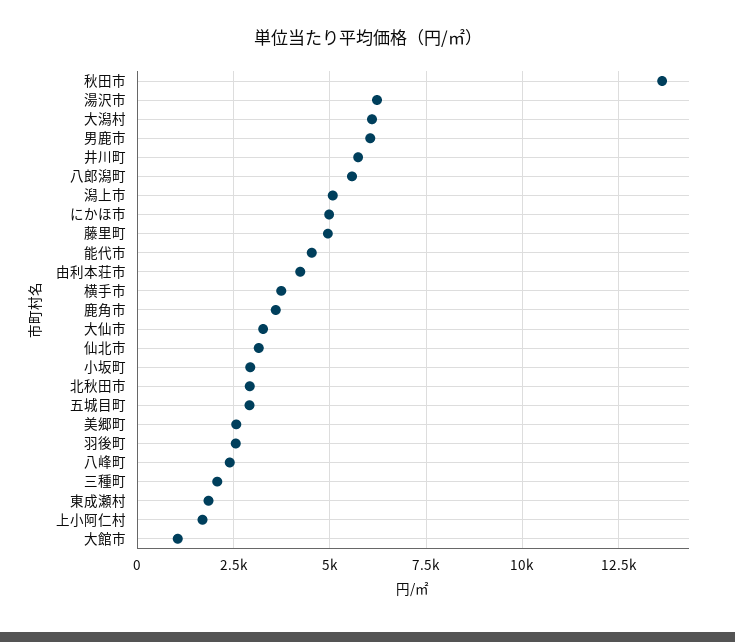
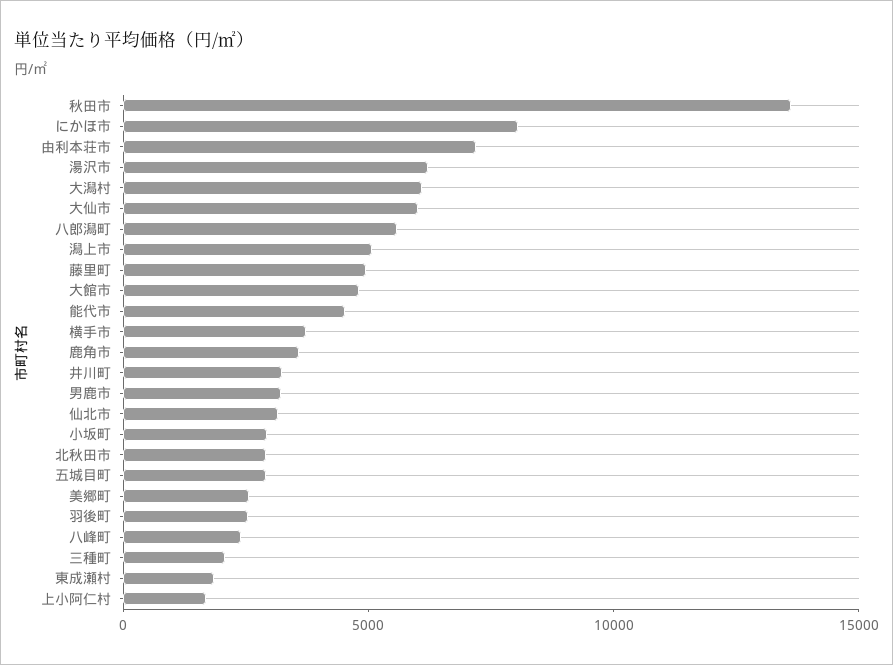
男鹿市: 6000 -> 3000
井川町: 5750 -> 3000
にかほ市: 5000 -> 8000
由利本荘市: 4250 -> 7000
大仙市: 3250 -> 6000
大館市: 1000 -> 5000

